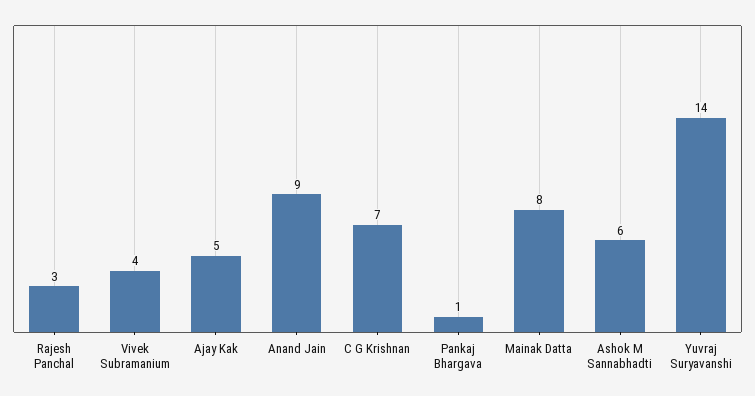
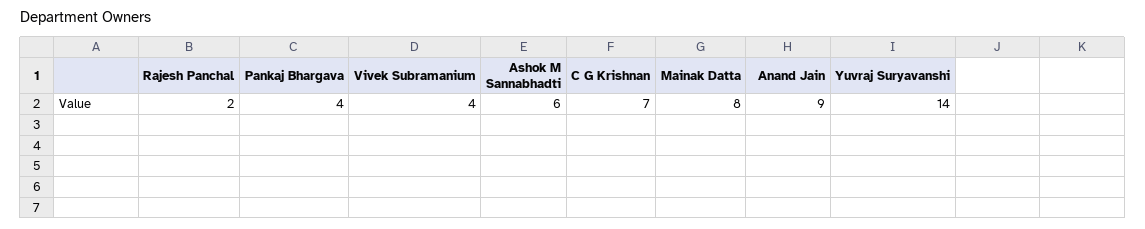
Rajesh Panchal: 3 -> 2
Ajay Kak: 5 -> none
Pankaj Bhargava: 1 -> 4

